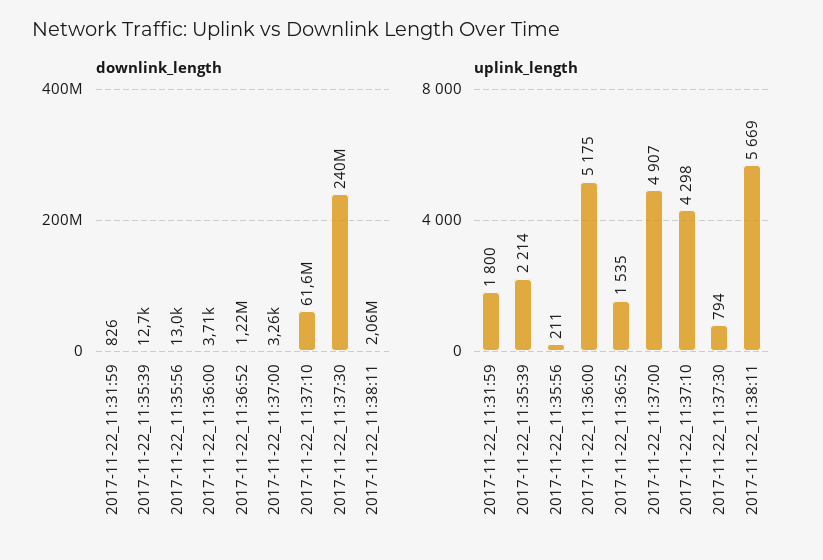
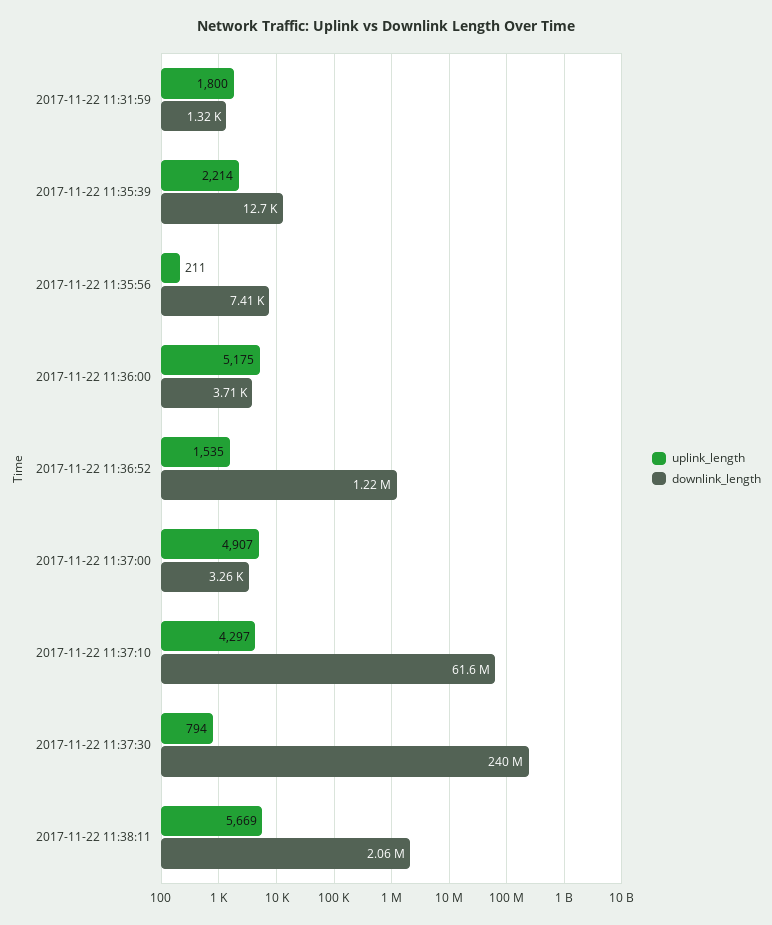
downlink_length, 2017-11-22_11:31:59: 826 -> 1320
downlink_length, 2017-11-22_11:35:56: 13000 -> 7410
uplink_length, 2017-11-22_11:37:10: 4298 -> 4297

